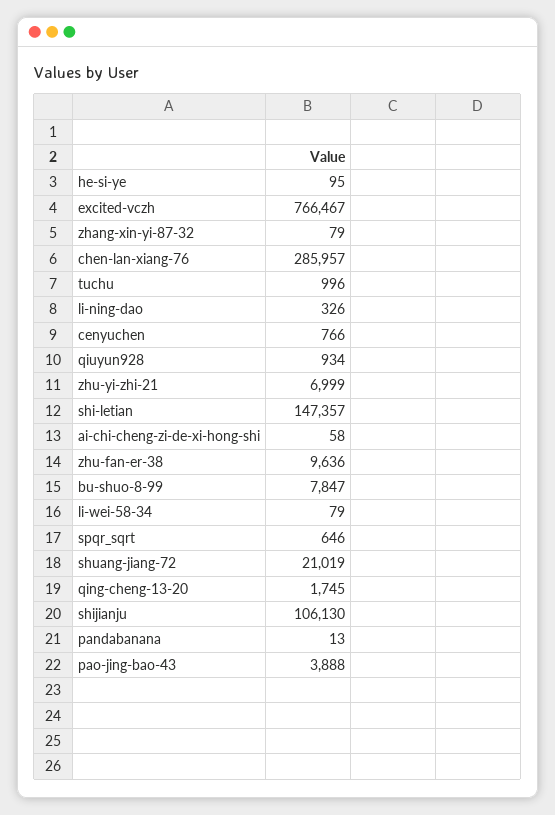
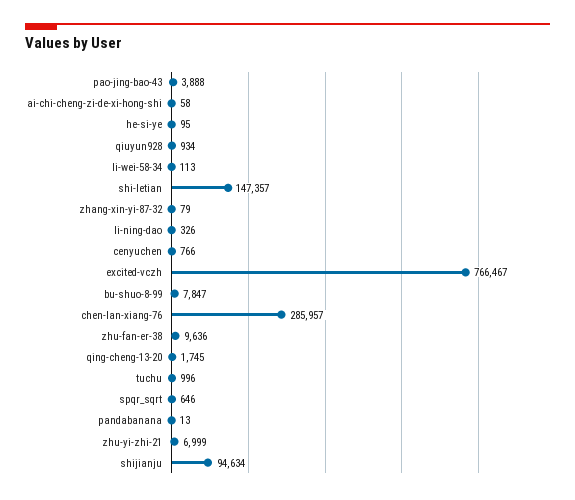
li-wei-58-34: 79 -> 113
shuang-jiang-72: 21019 -> none
shijianju: 106130 -> 94634

